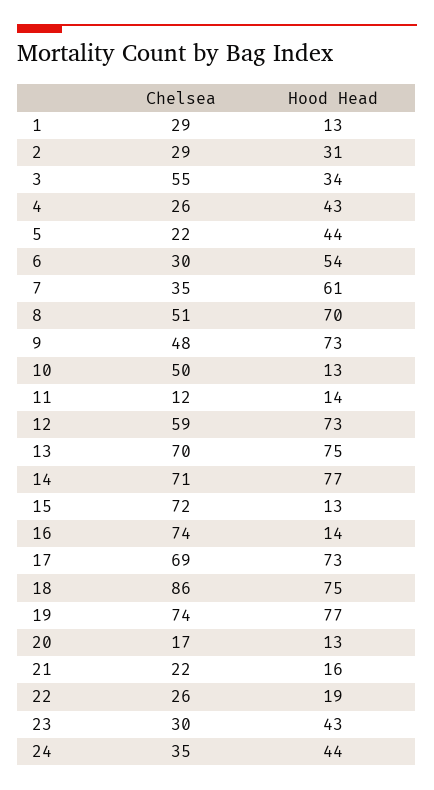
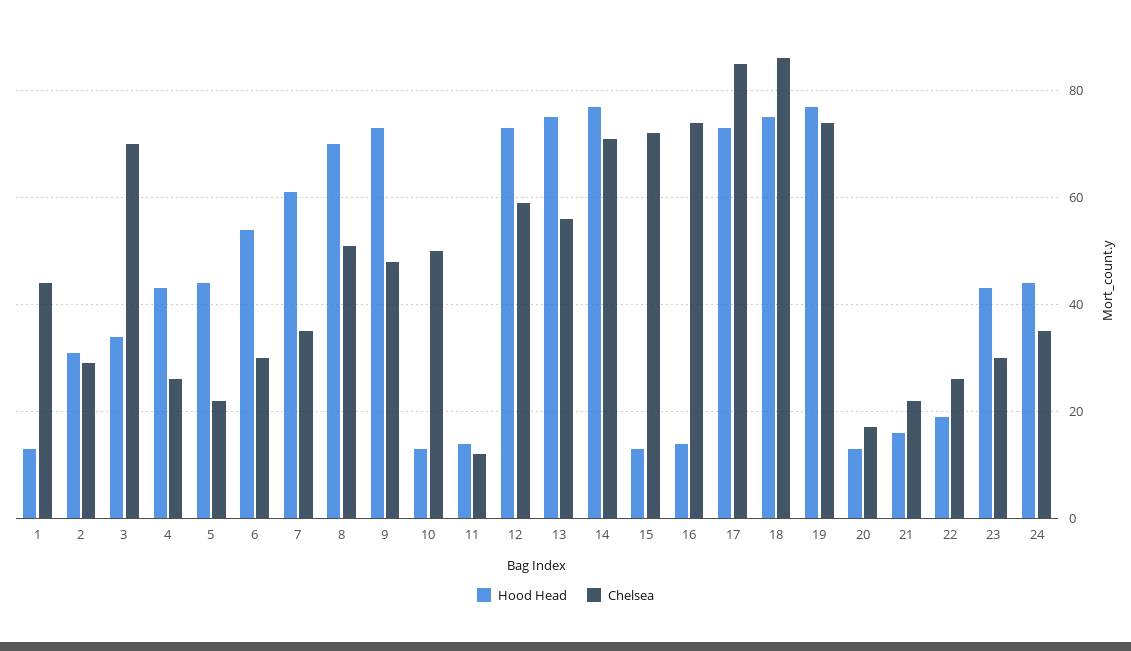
Chelsea, 1: 29 -> 45
Chelsea, 3: 55 -> 70
Chelsea, 13: 70 -> 55
Chelsea, 17: 69 -> 85

